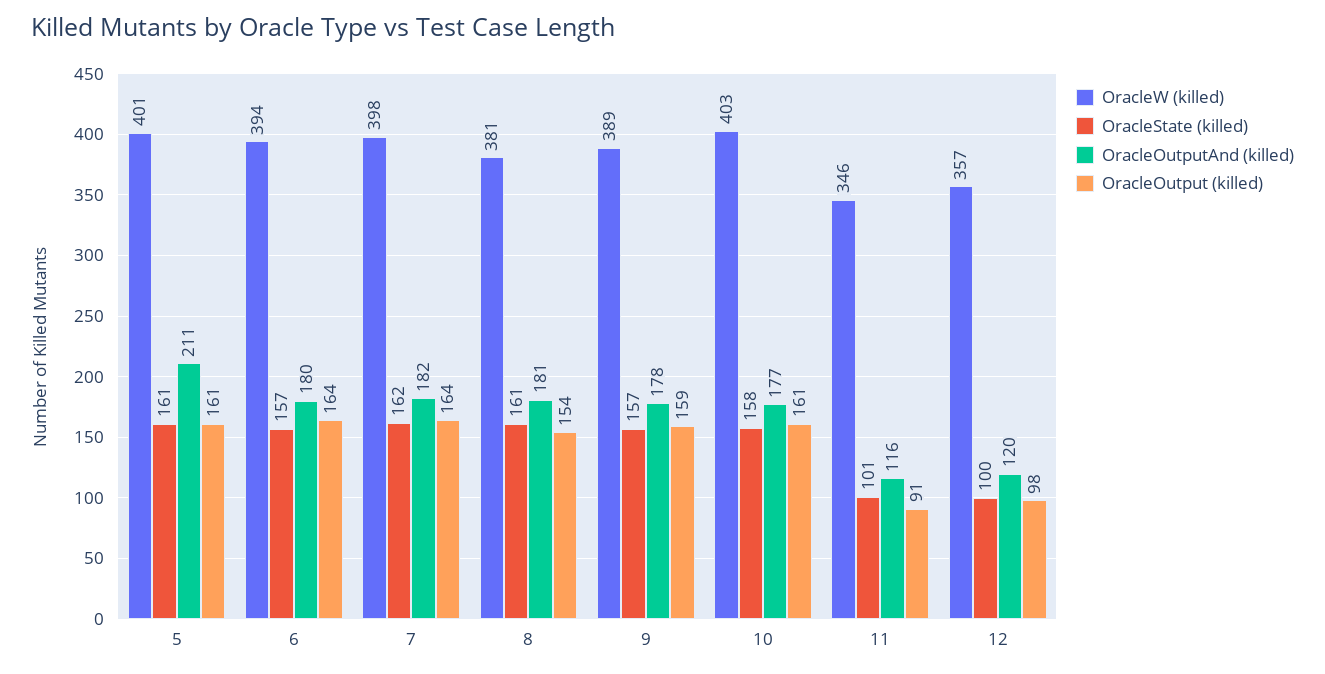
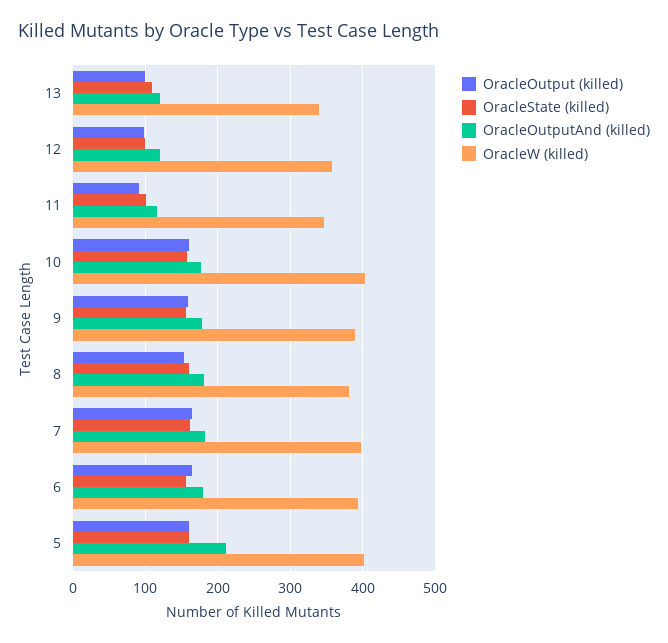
OracleOutput (killed), 13: none -> 100
OracleState (killed), 13: none -> 110
OracleOutputAnd (killed), 13: none -> 120
OracleW (killed), 13: none -> 340

